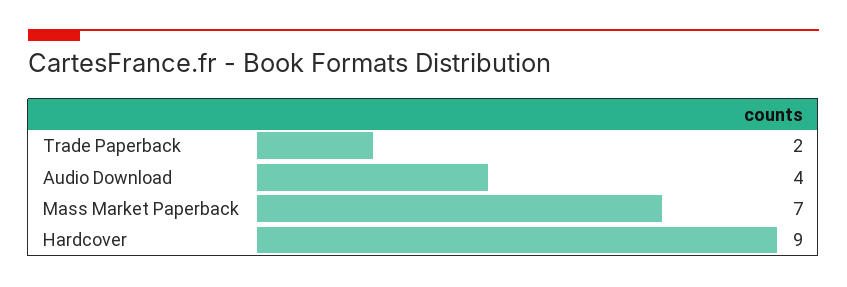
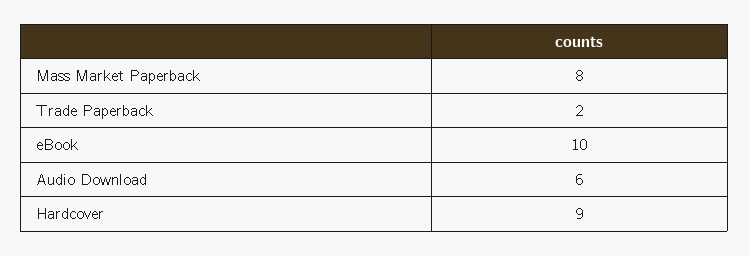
Audio Download: 4 -> 6
Mass Market Paperback: 7 -> 8
eBook: none -> 10

